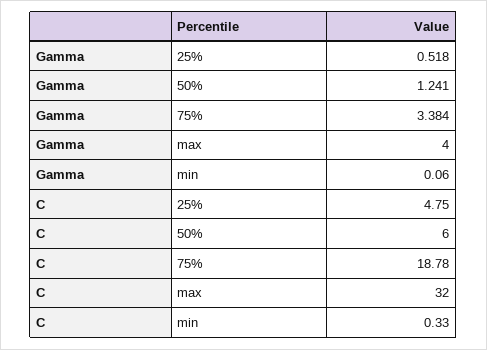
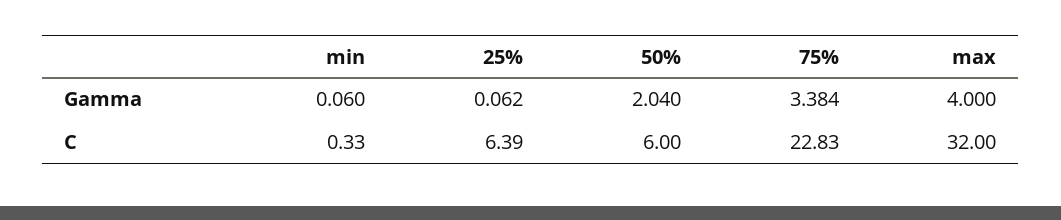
Gamma, 25%: 0.518 -> 0.062
Gamma, 50%: 1.241 -> 2.04
C, 25%: 4.75 -> 6.39
C, 75%: 18.78 -> 22.83

